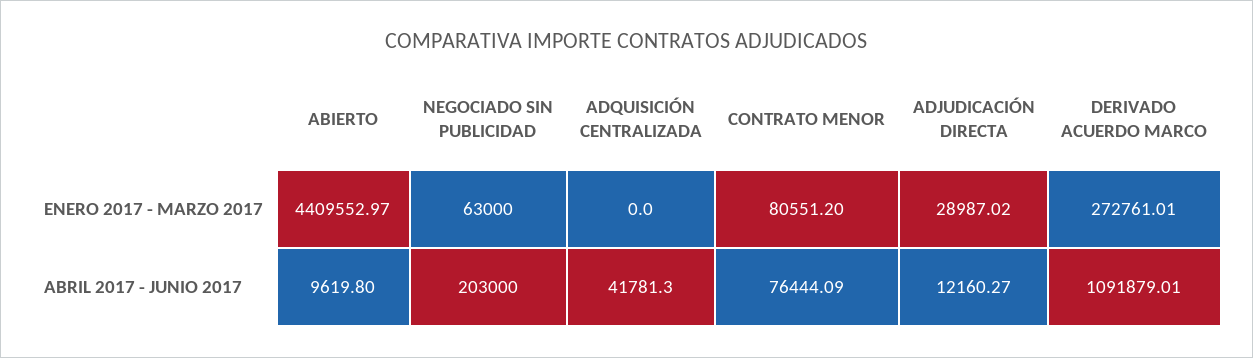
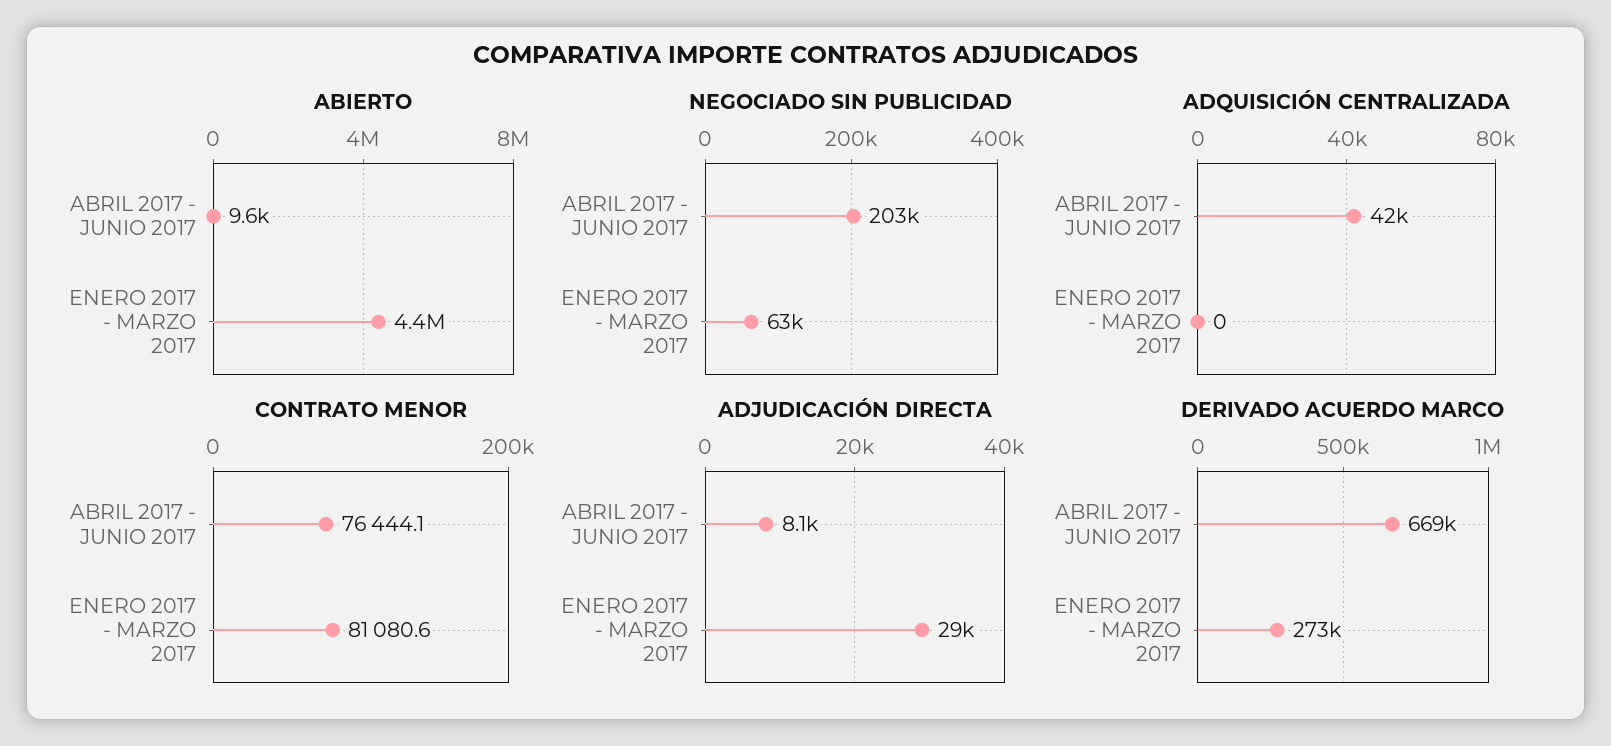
CONTRATO MENOR, ENERO 2017 - MARZO 2017: 80551.2 -> 81080.6
ADJUDICACIÓN DIRECTA, ABRIL 2017 - JUNIO 2017: 12160.27 -> 8100
DERIVADO ACUERDO MARCO, ABRIL 2017 - JUNIO 2017: 1091879.01 -> 669000

